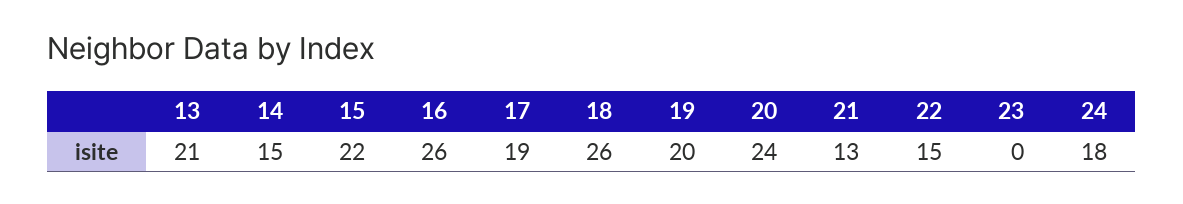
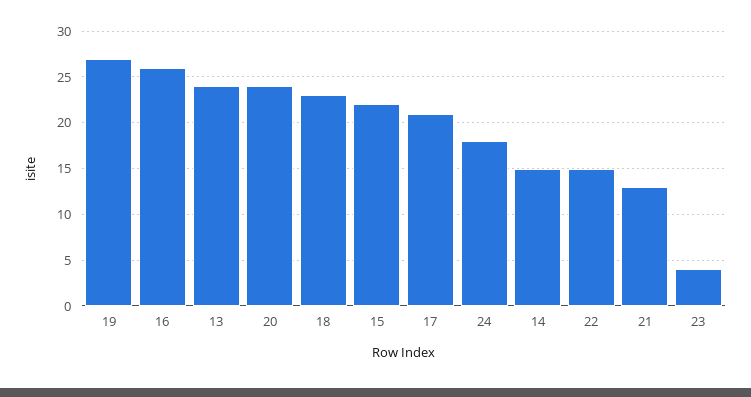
13: 21 -> 24
17: 19 -> 21
18: 26 -> 23
19: 20 -> 27
23: 0 -> 4

